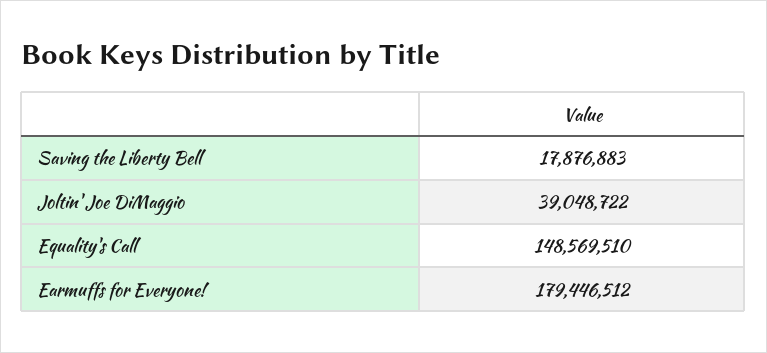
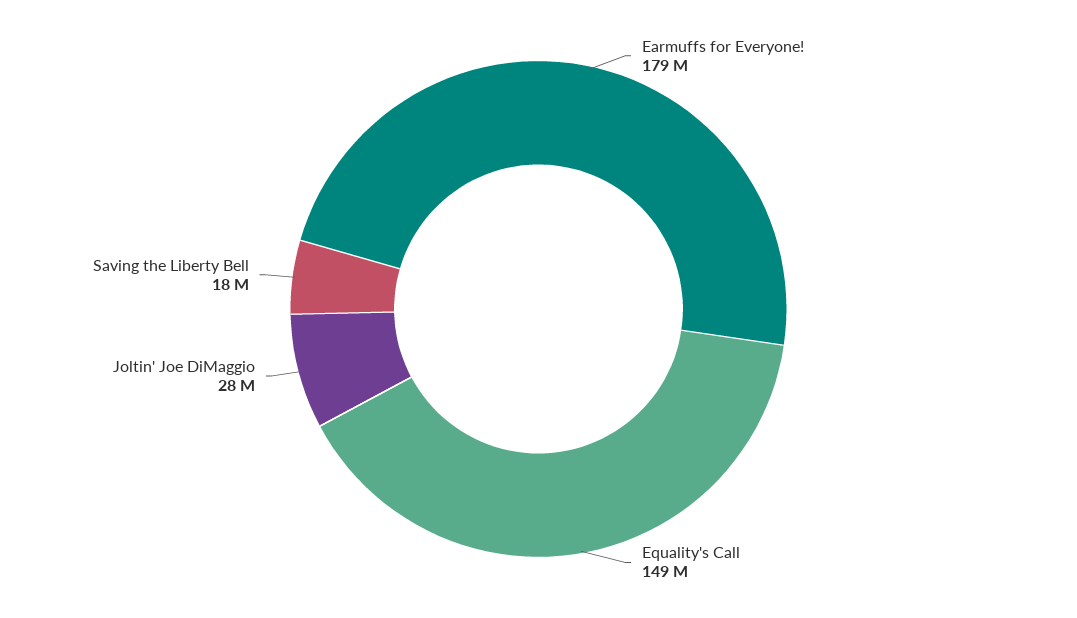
Joltin' Joe DiMaggio: 39048722 -> 28000000

